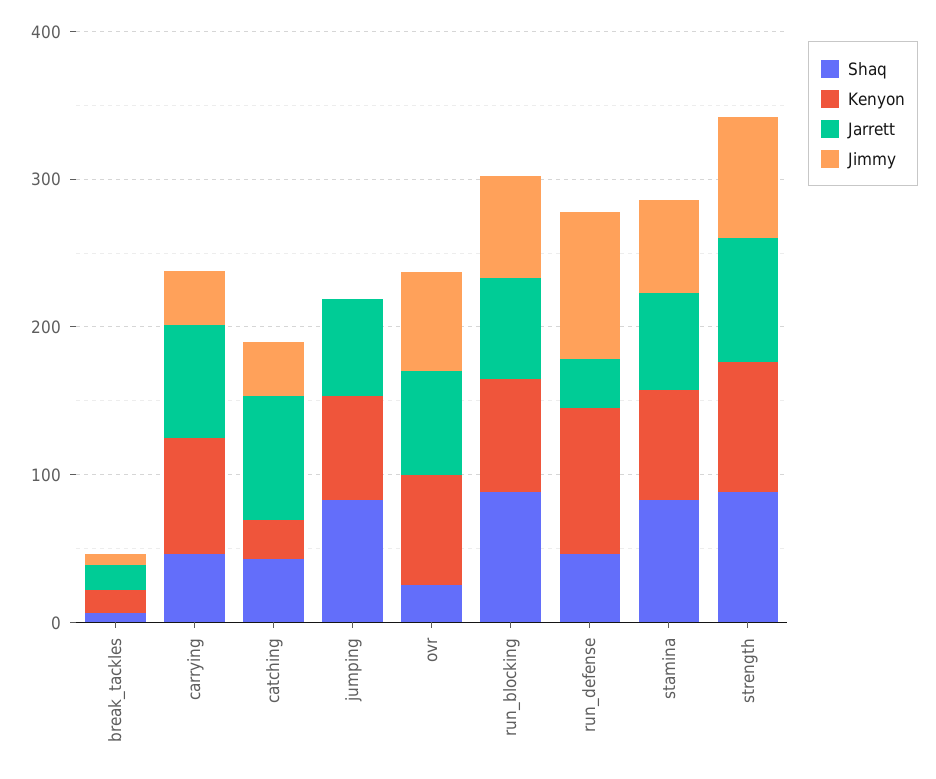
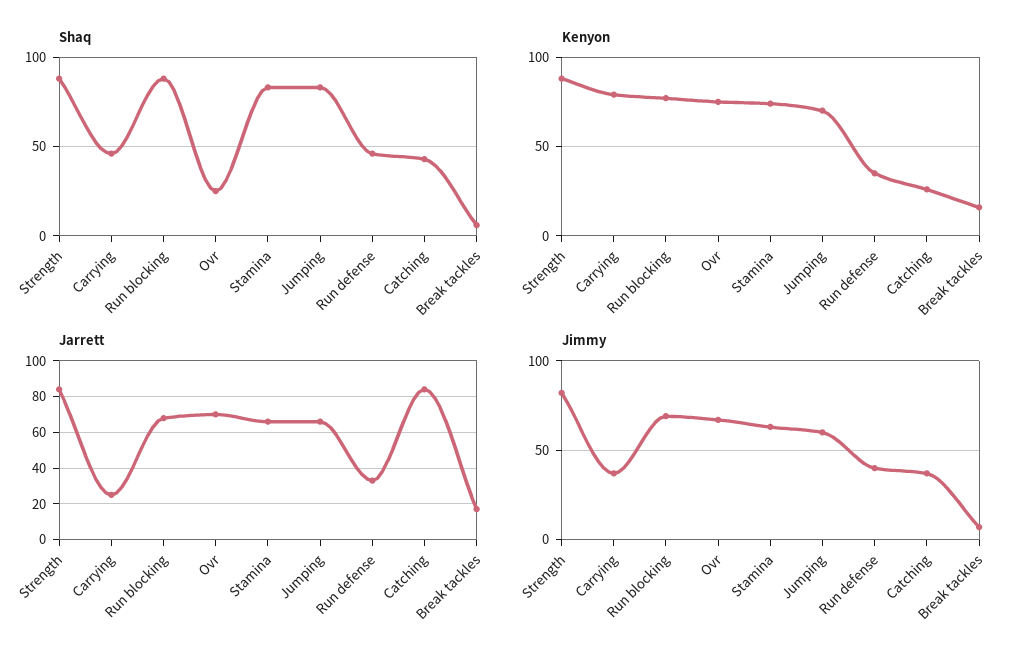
Jarrett, carrying: 80 -> 25
Jimmy, jumping: 0 -> 60
Kenyon, run_defense: 100 -> 35
Jimmy, run_defense: 100 -> 40

